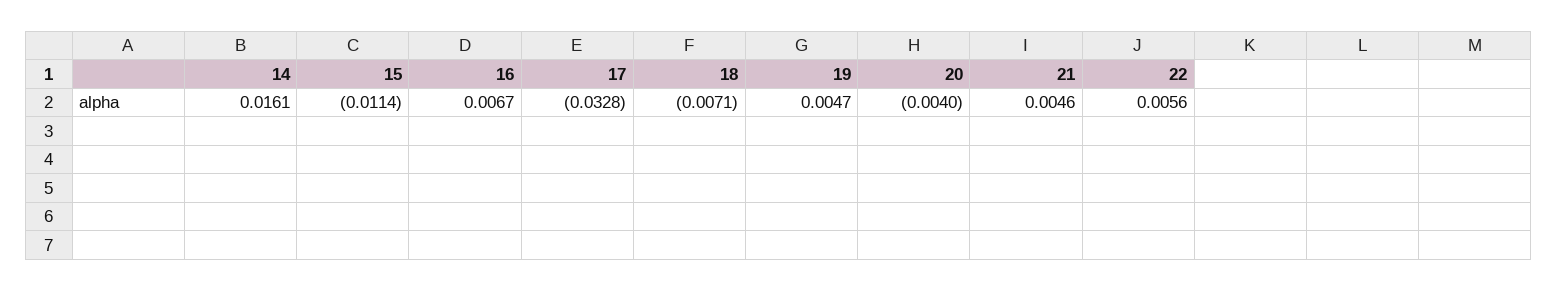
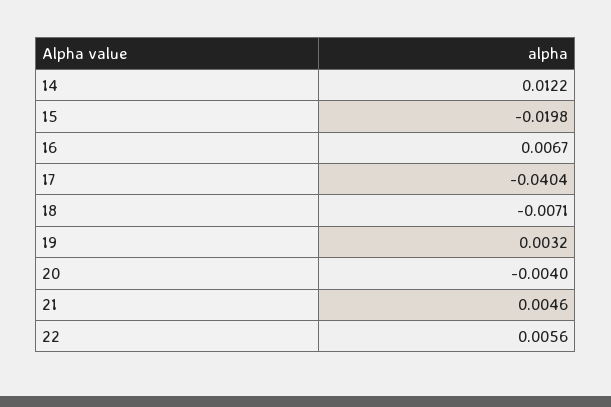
14: 0.0161 -> 0.0122
15: -0.0114 -> -0.0198
17: -0.0328 -> -0.0404
19: 0.0047 -> 0.0032

